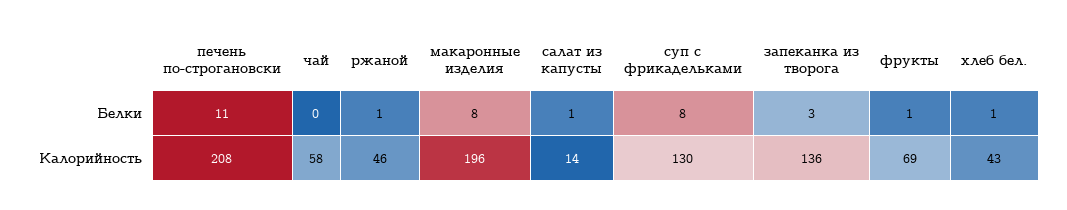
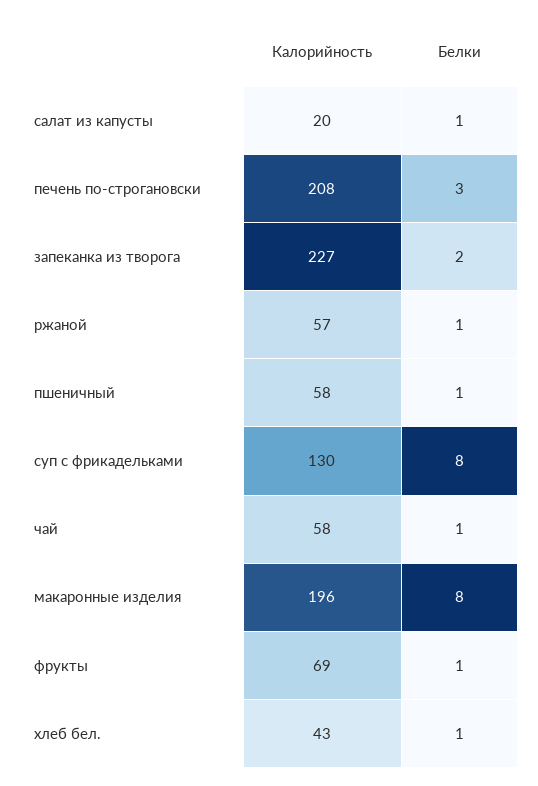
печень по-строгановски, Белки: 11 -> 3
чай, Белки: 0 -> 1
запеканка из творога, Белки: 3 -> 2
ржаной, Калорийность: 46 -> 57
салат из капусты, Калорийность: 14 -> 20
запеканка из творога, Калорийность: 136 -> 227
пшеничный, Калорийность: none -> 58
пшеничный, Белки: none -> 1

